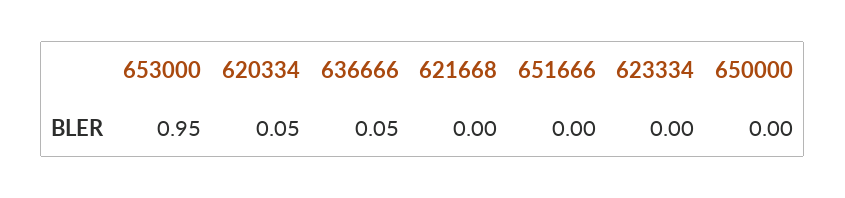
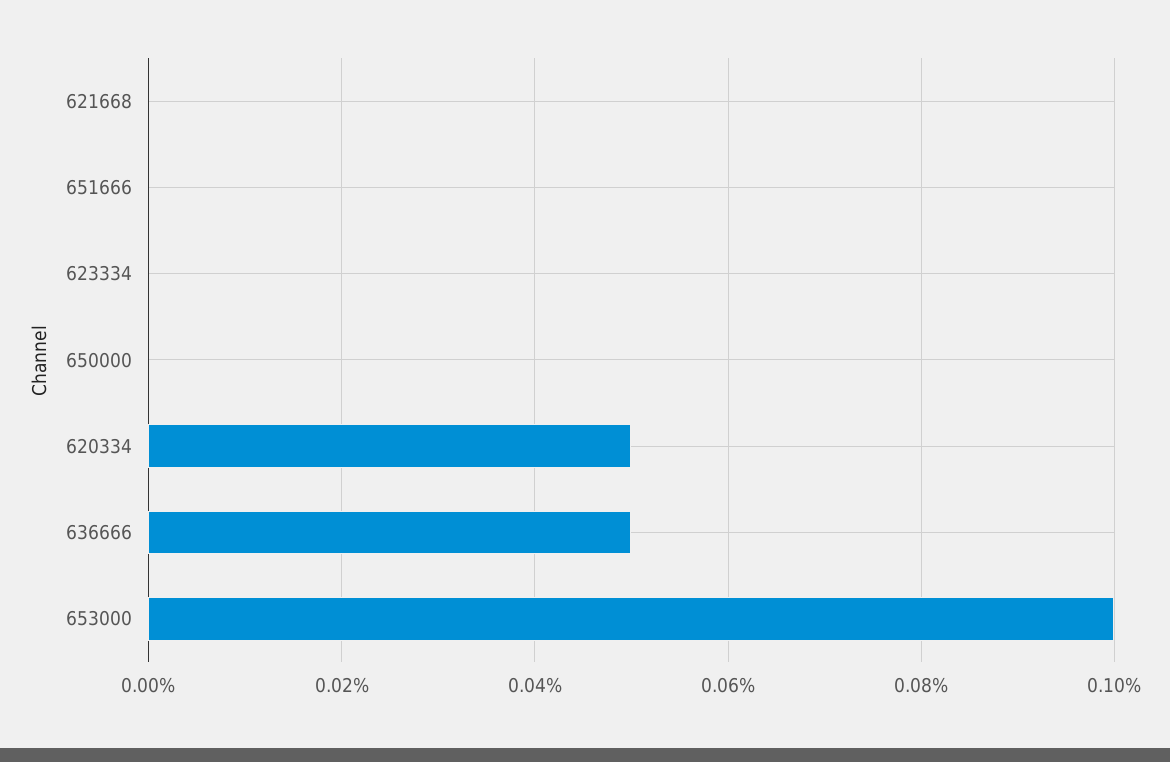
653000: 0.95 -> 0.1

